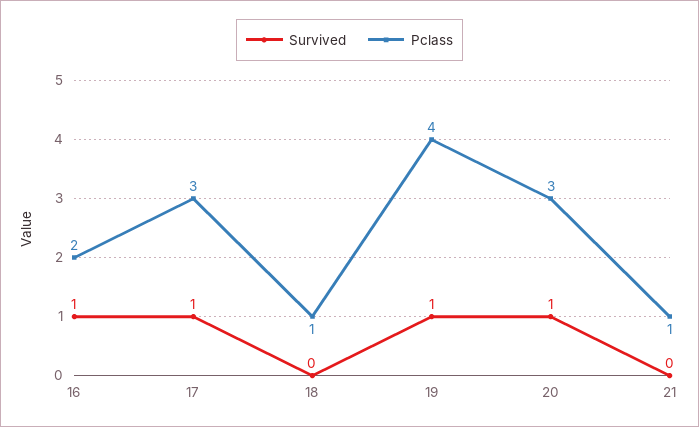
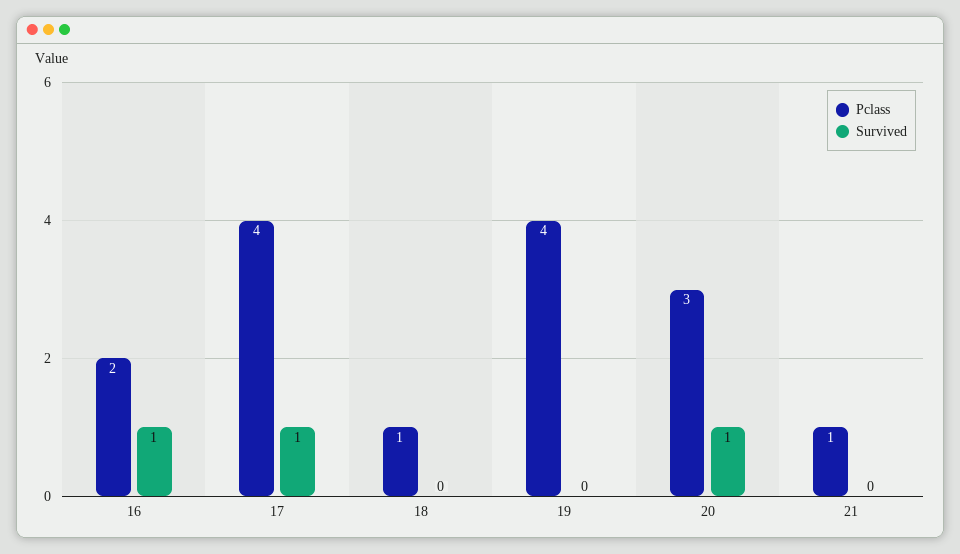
Pclass, 17: 3 -> 4
Survived, 19: 1 -> 0

